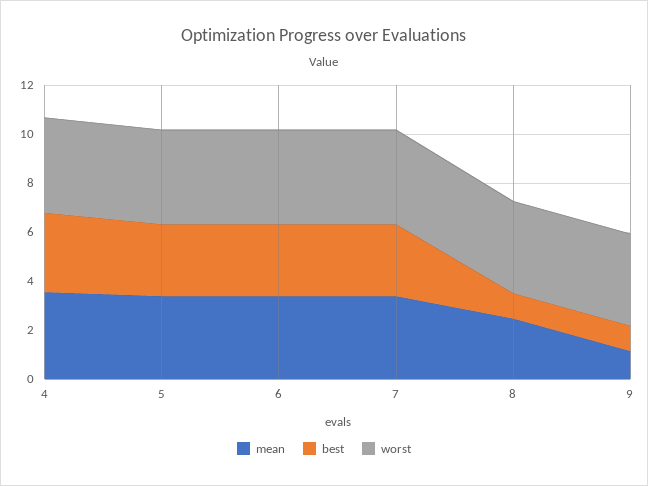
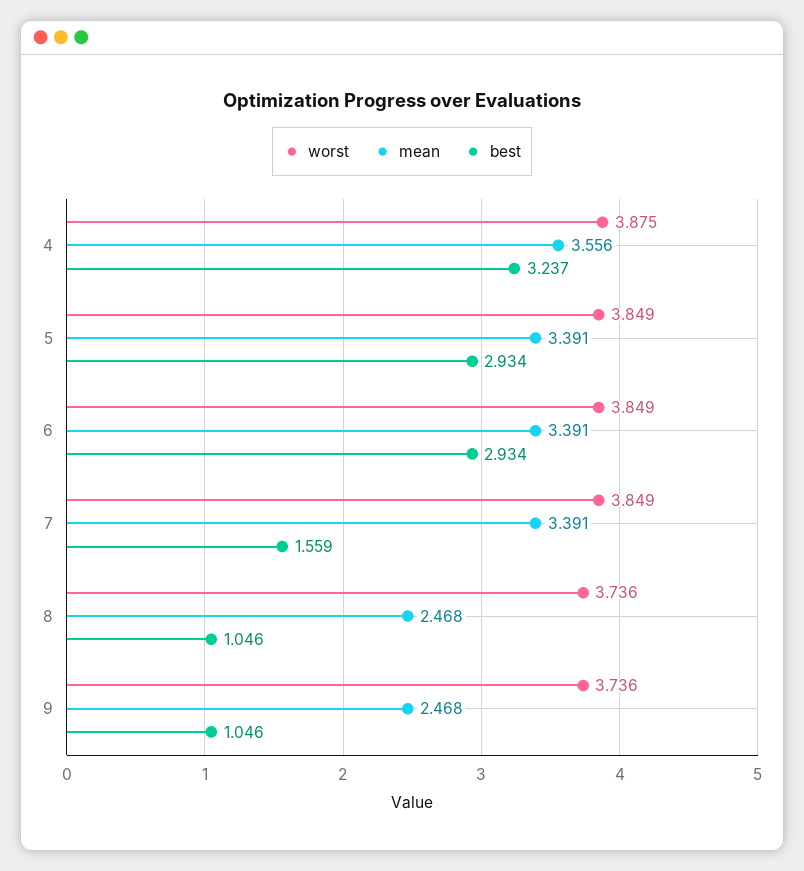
best, 7: 3 -> 1.559
mean, 9: 1 -> 2.468

